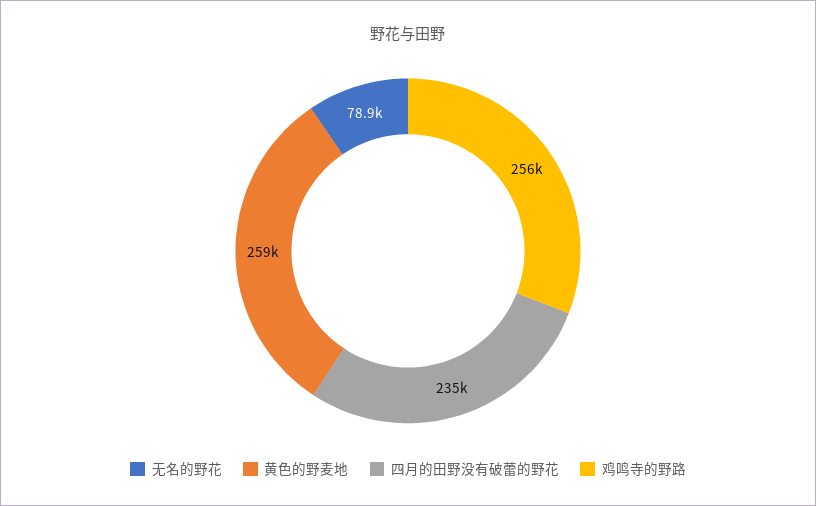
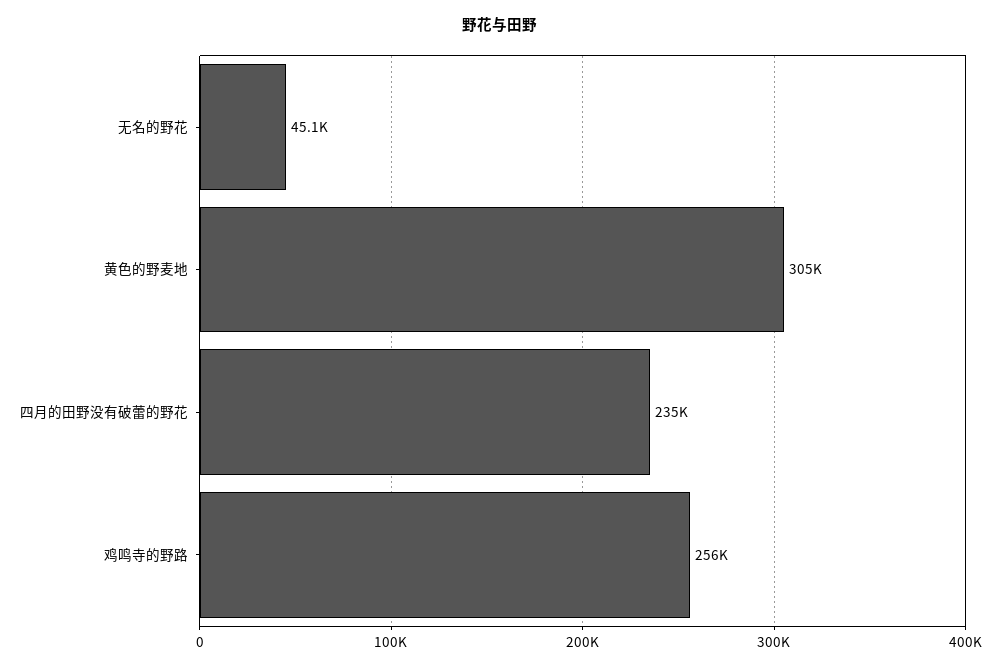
无名的野花: 78900 -> 45100
黄色的野麦地: 259000 -> 305000

